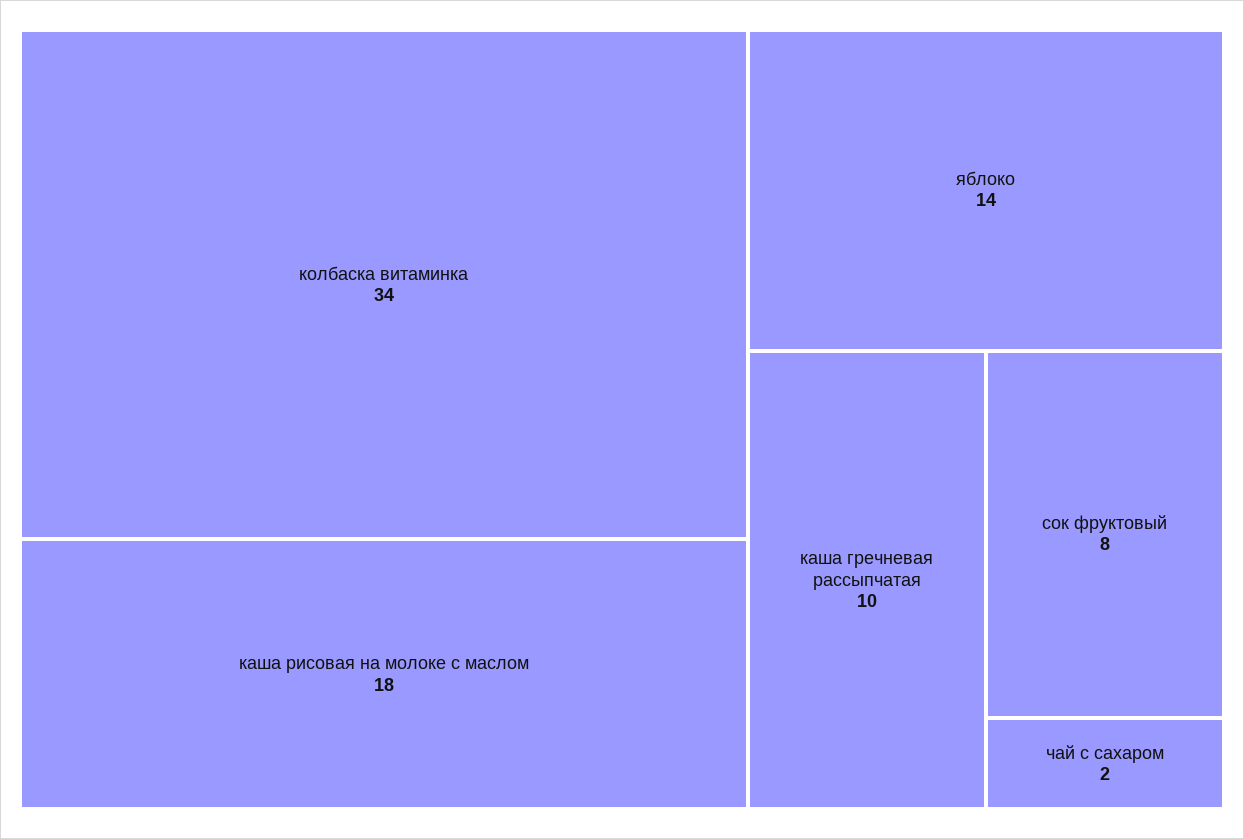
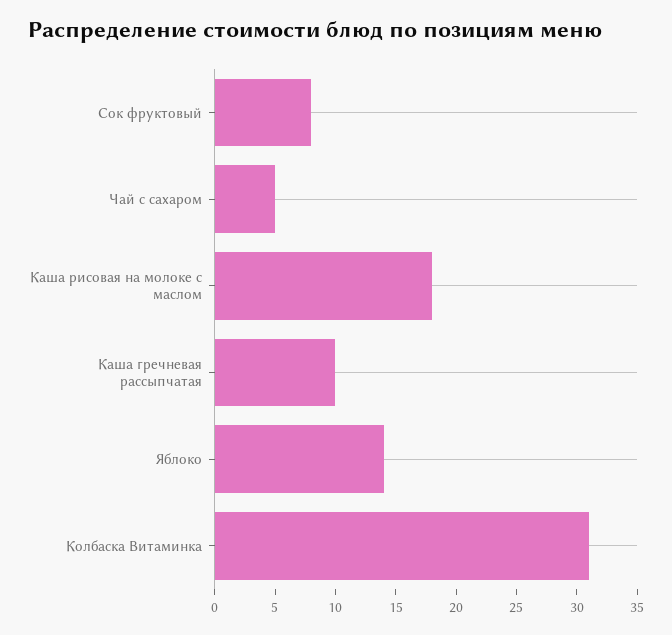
колбаска витаминка: 34 -> 31
чай с сахаром: 2 -> 5

